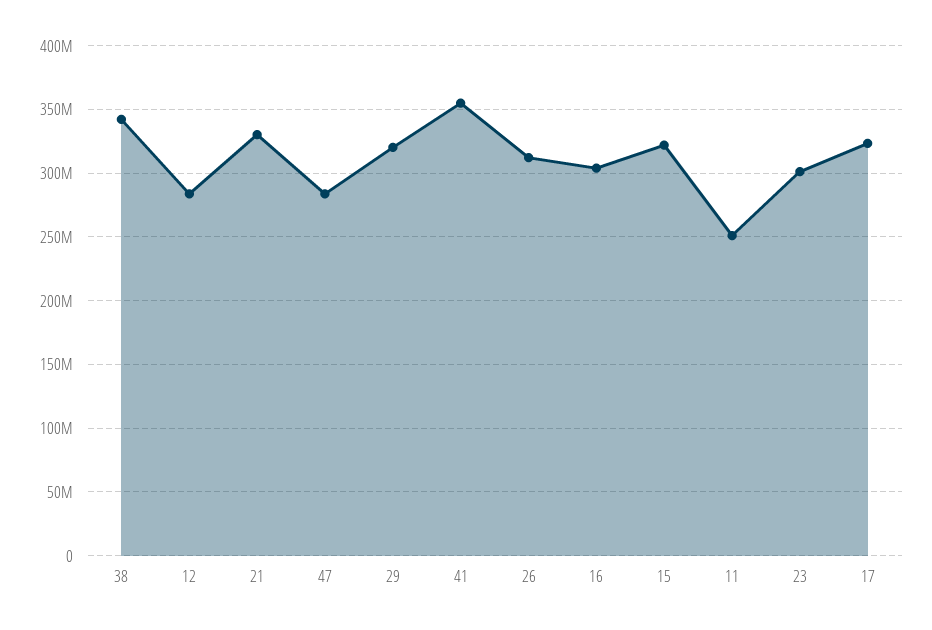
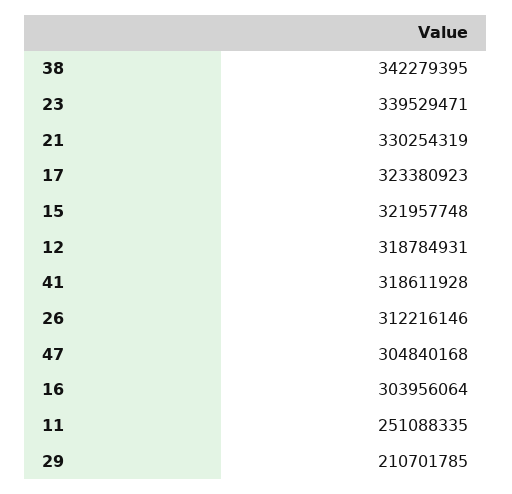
12: 285000000 -> 318784931
47: 285000000 -> 304840168
29: 320000000 -> 210701785
41: 355000000 -> 318611928
23: 300000000 -> 339529471

